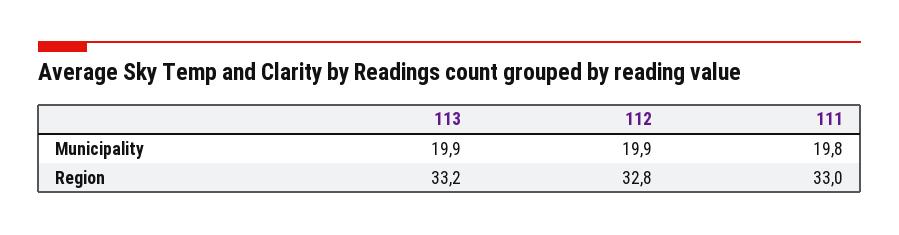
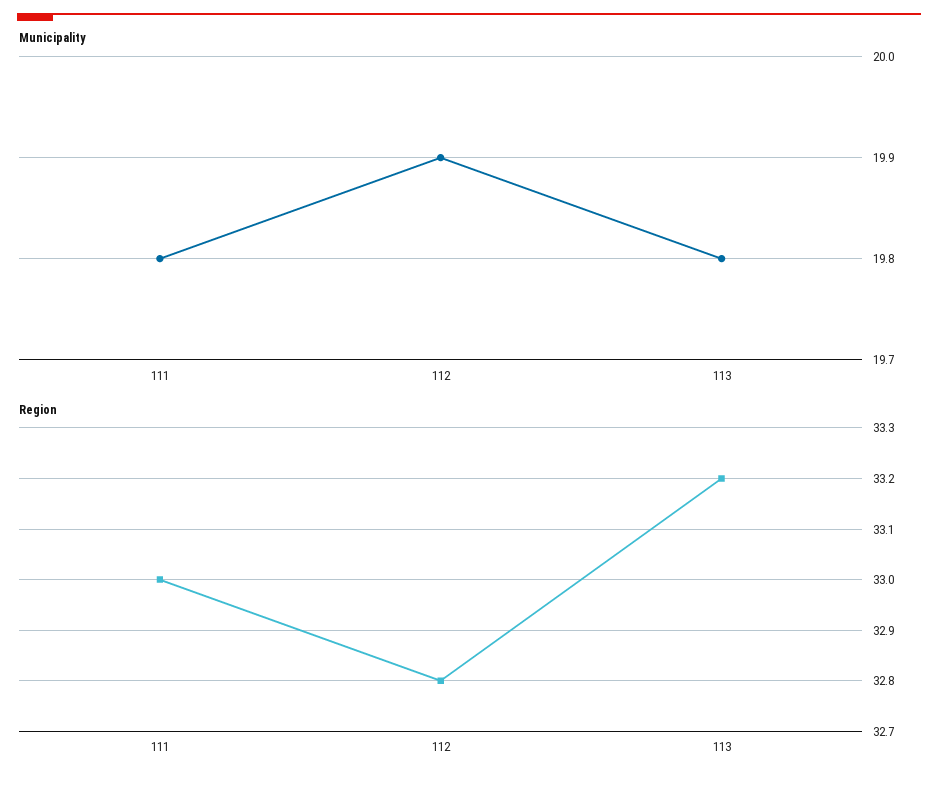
Municipality, 113: 19.9 -> 19.8

